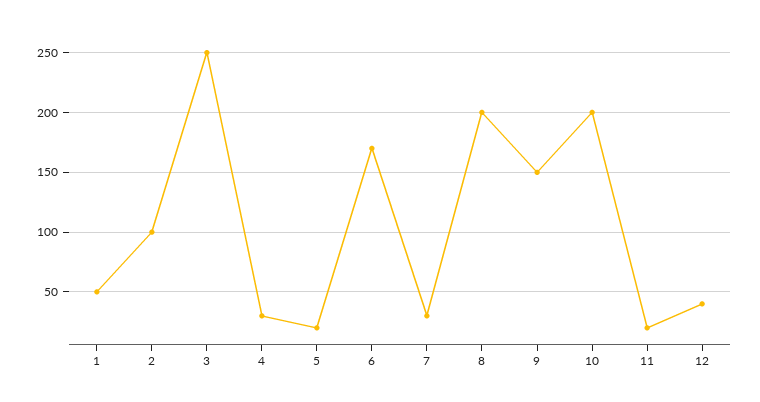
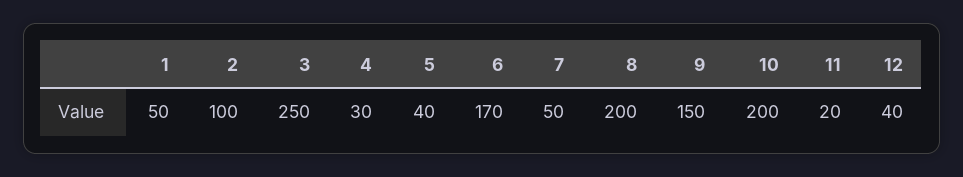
5: 20 -> 40
7: 30 -> 50

